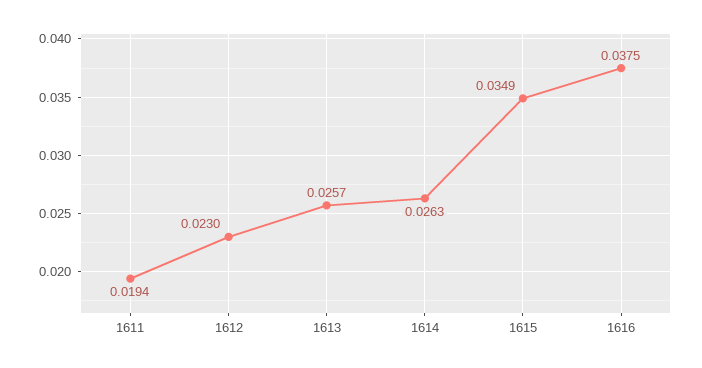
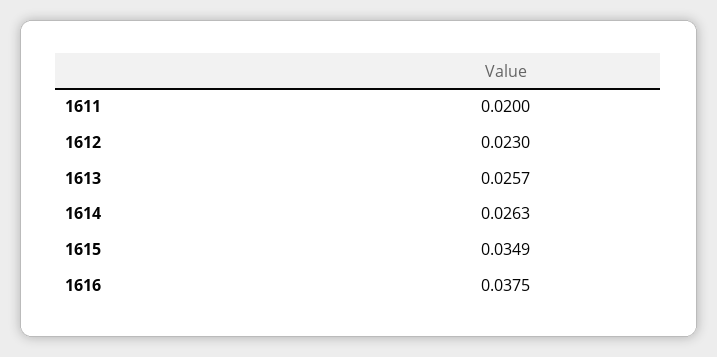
1611: 0.0194 -> 0.02

